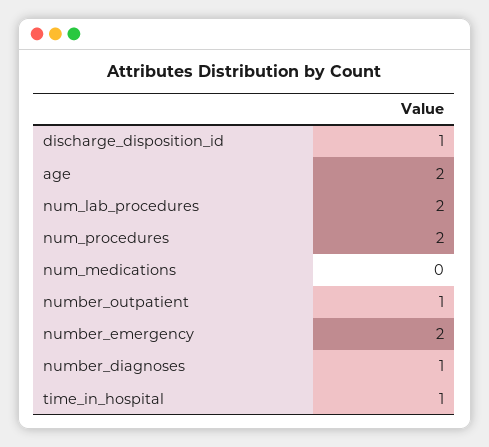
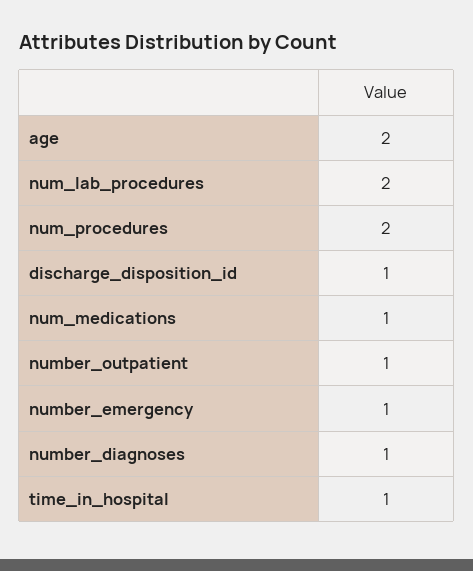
num_medications: 0 -> 1
number_emergency: 2 -> 1

